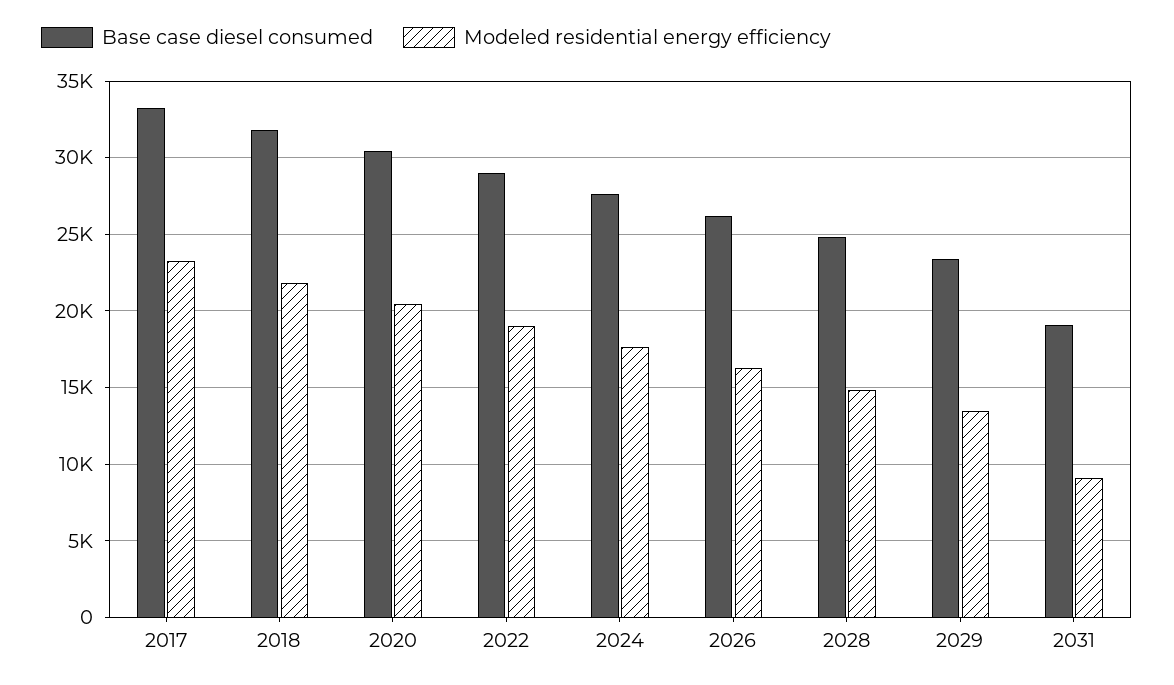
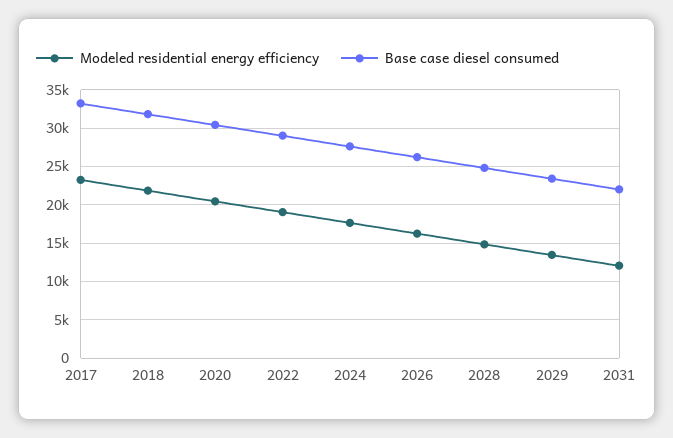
Base case diesel consumed, 2031: 19000 -> 22000
Modeled residential energy efficiency, 2031: 9000 -> 12000

